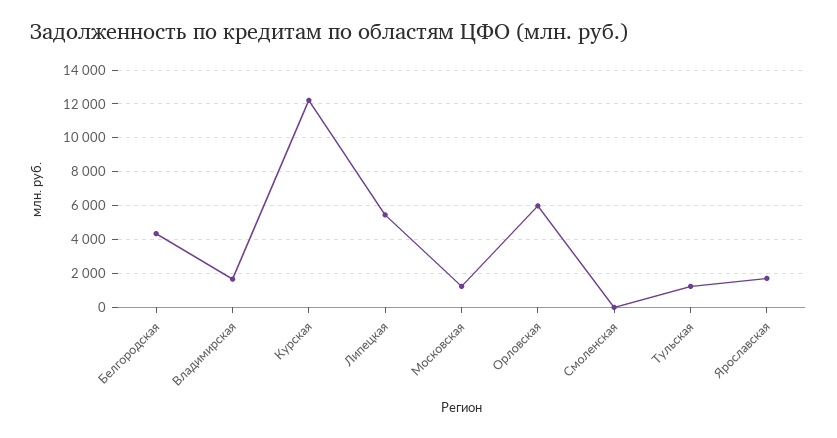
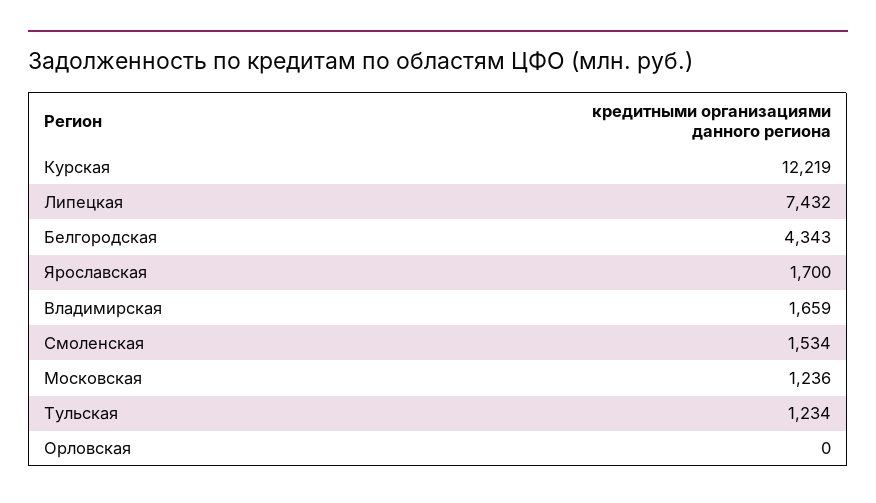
Липецкая: 5500 -> 7432
Орловская: 6000 -> 0
Смоленская: 0 -> 1534

